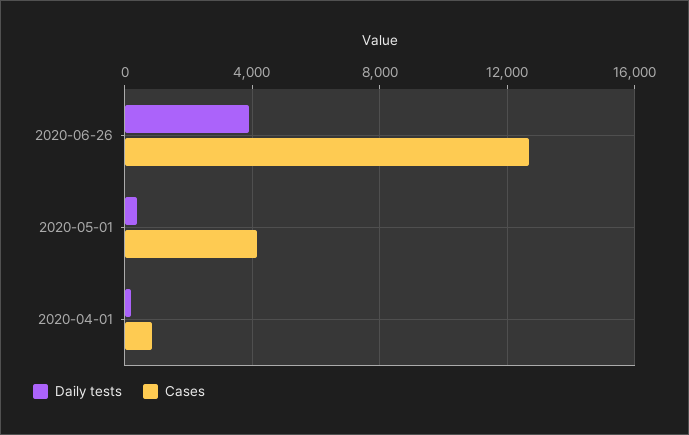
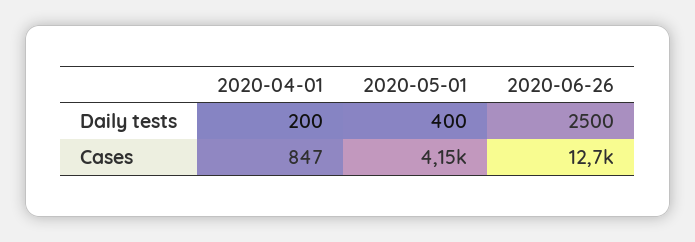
Daily tests, 2020-06-26: 4000 -> 2500

